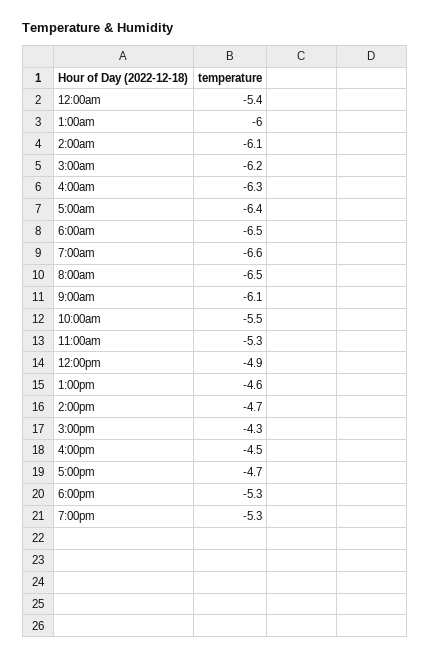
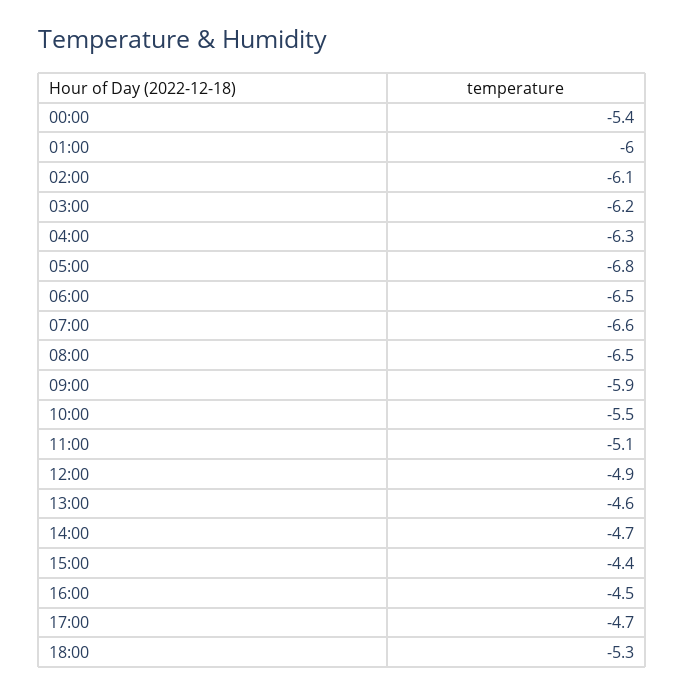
5:00am: -6.4 -> -6.8
9:00am: -6.1 -> -5.9
11:00am: -5.3 -> -5.1
3:00pm: -4.3 -> -4.4
7:00pm: -5.3 -> none

